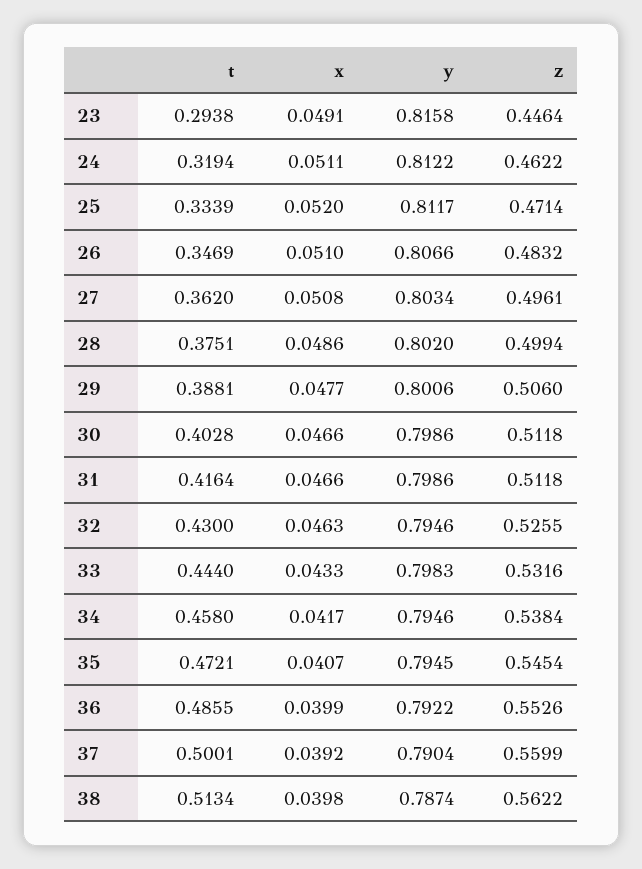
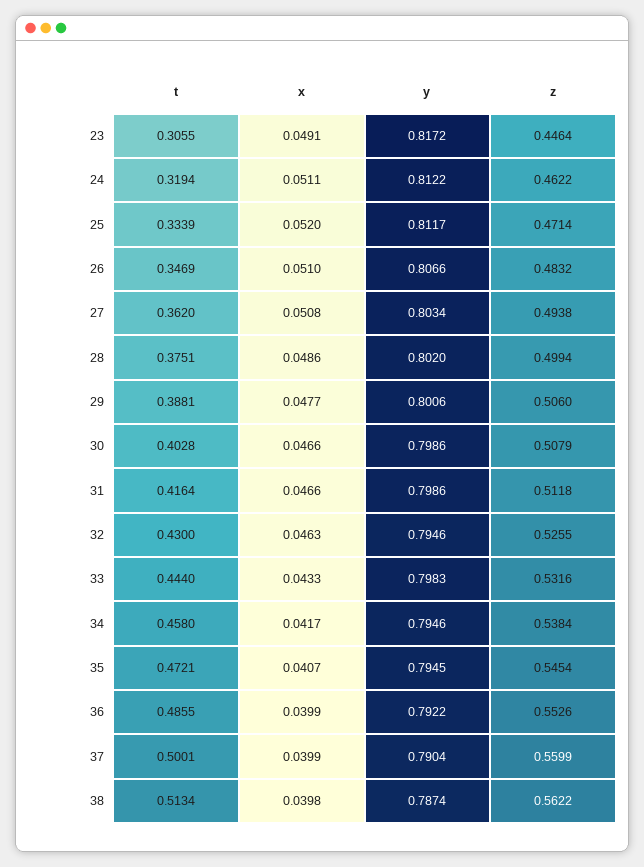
t, 23: 0.2938 -> 0.3055
y, 23: 0.8158 -> 0.8172
z, 27: 0.4961 -> 0.4938
z, 30: 0.5118 -> 0.5079
x, 37: 0.0392 -> 0.0399

